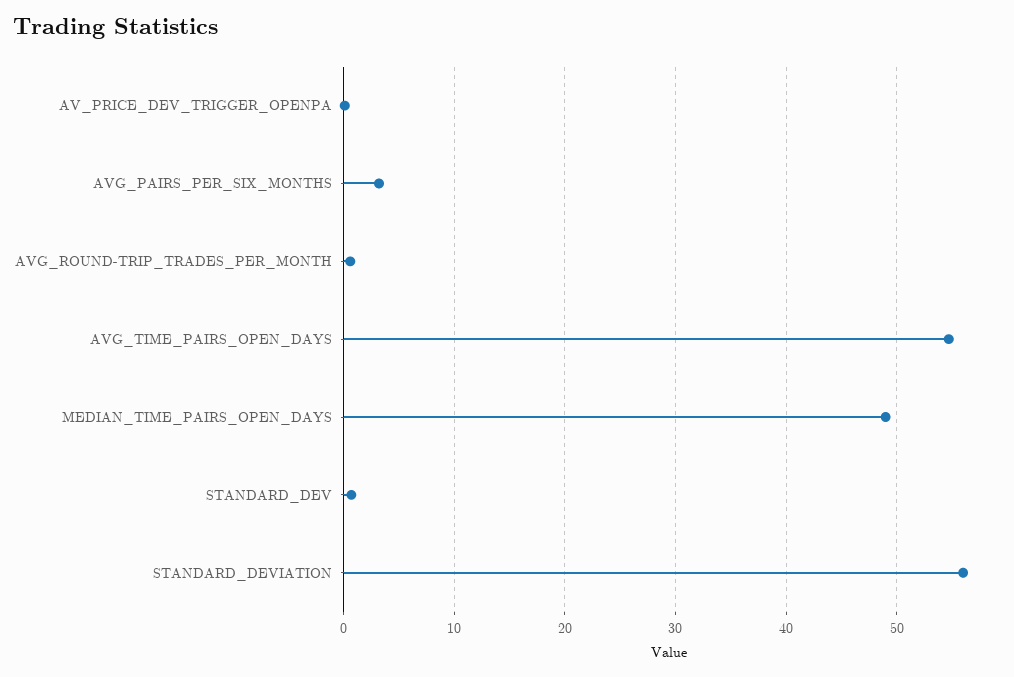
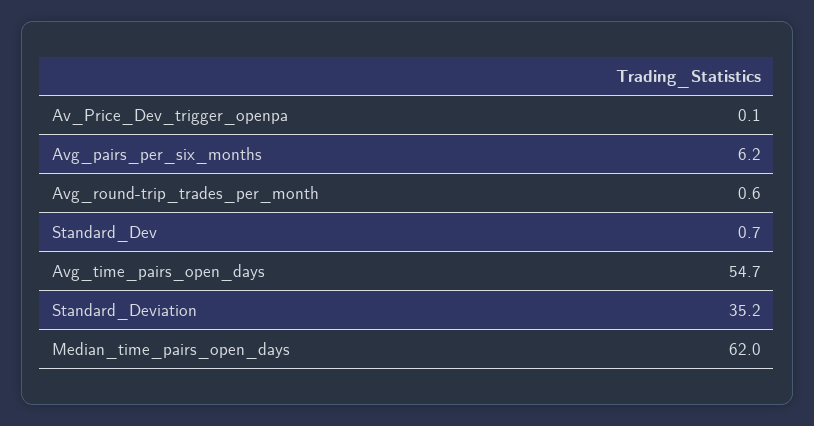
AVG_PAIRS_PER_SIX_MONTHS: 3 -> 6.2
MEDIAN_TIME_PAIRS_OPEN_DAYS: 49 -> 62
STANDARD_DEVIATION: 56 -> 35.2

